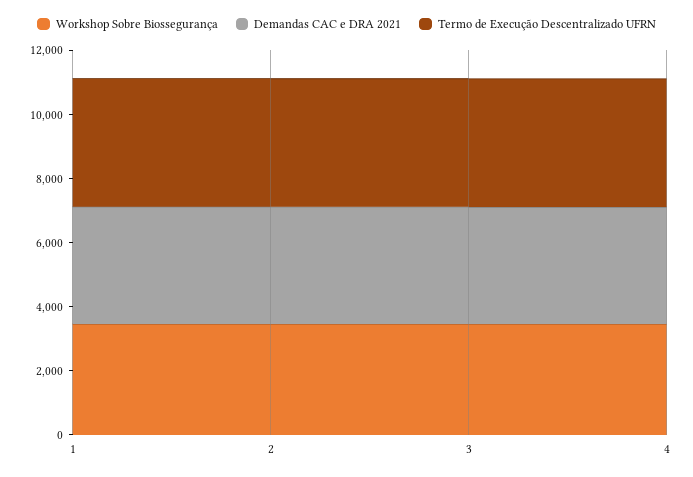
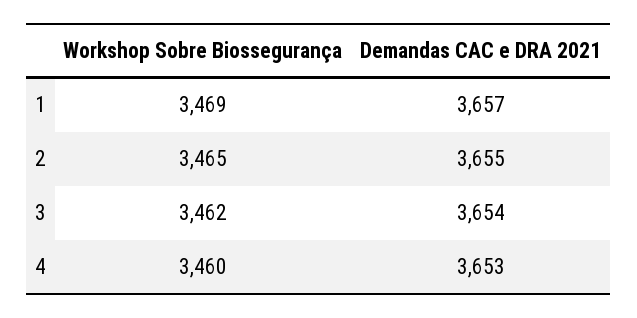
Termo de Execução Descentralizado UFRN, 1: 4000 -> none
Termo de Execução Descentralizado UFRN, 2: 4000 -> none
Termo de Execução Descentralizado UFRN, 3: 4000 -> none
Termo de Execução Descentralizado UFRN, 4: 4000 -> none

